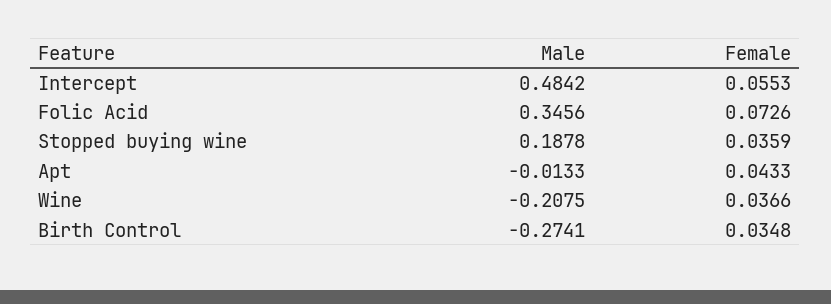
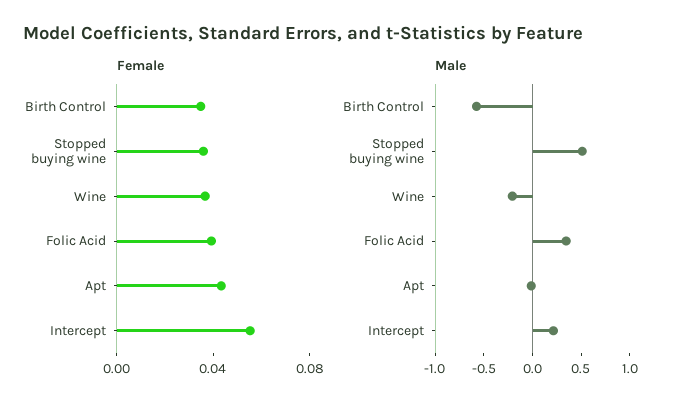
Male, Intercept: 0.4842 -> 0.2
Female, Folic Acid: 0.0726 -> 0.04
Male, Stopped buying wine: 0.1878 -> 0.5
Male, Birth Control: -0.2741 -> -0.6

